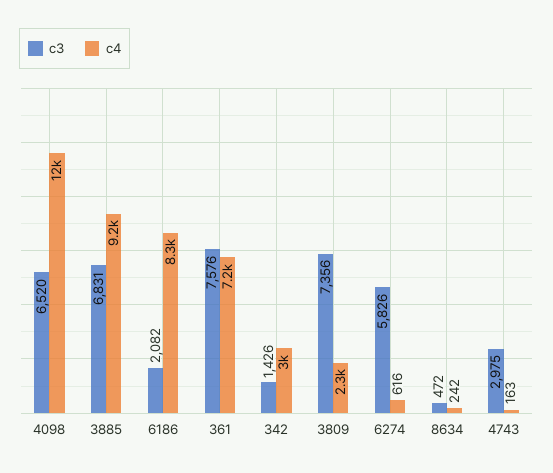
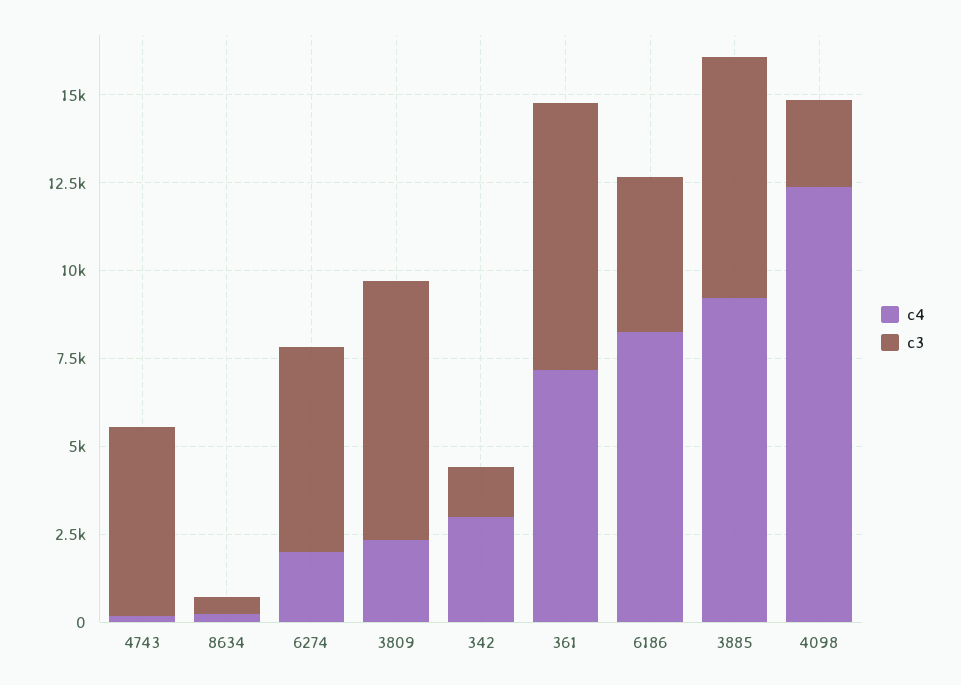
c3, 4098: 6520 -> 2500
c3, 6186: 2082 -> 4500
c4, 6274: 616 -> 2000
c3, 4743: 2975 -> 5500

